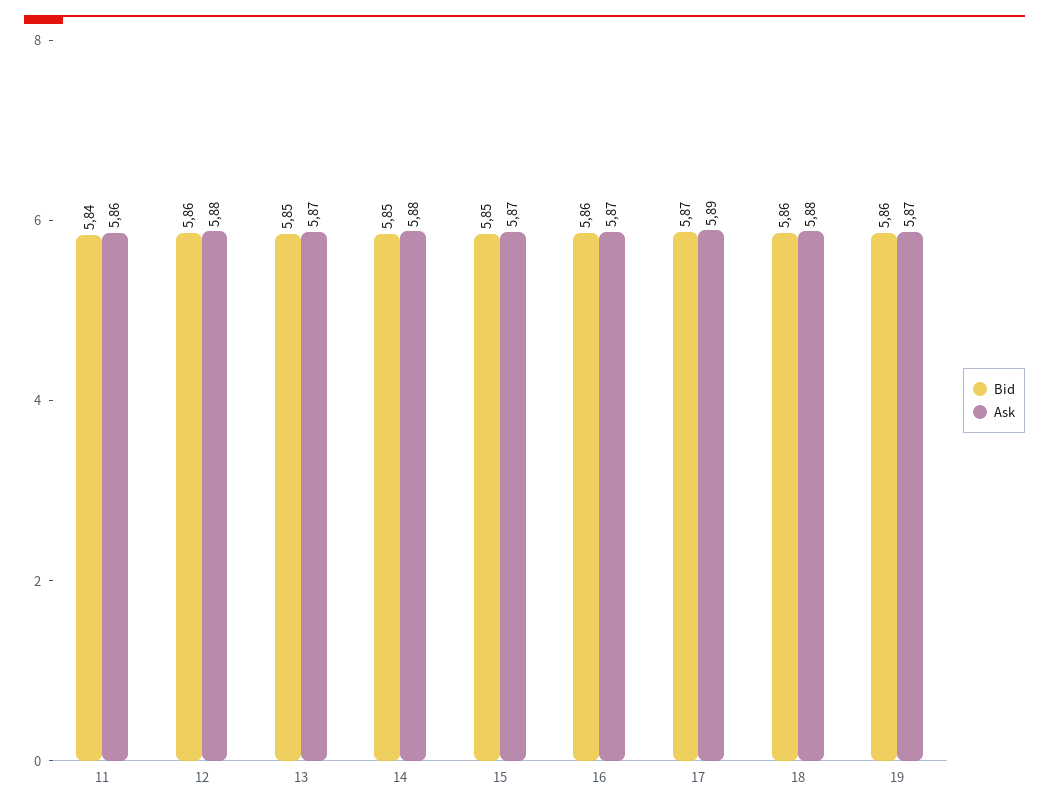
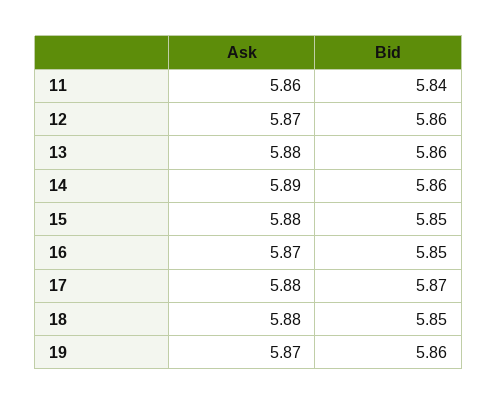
Ask, 12: 5.88 -> 5.87
Bid, 13: 5.85 -> 5.86
Ask, 13: 5.87 -> 5.88
Bid, 14: 5.85 -> 5.86
Ask, 14: 5.88 -> 5.89
Ask, 15: 5.87 -> 5.88
Bid, 16: 5.86 -> 5.85
Ask, 17: 5.89 -> 5.88
Bid, 18: 5.86 -> 5.85

